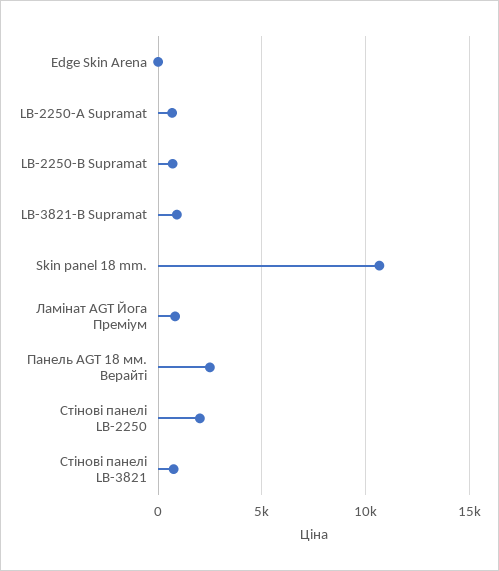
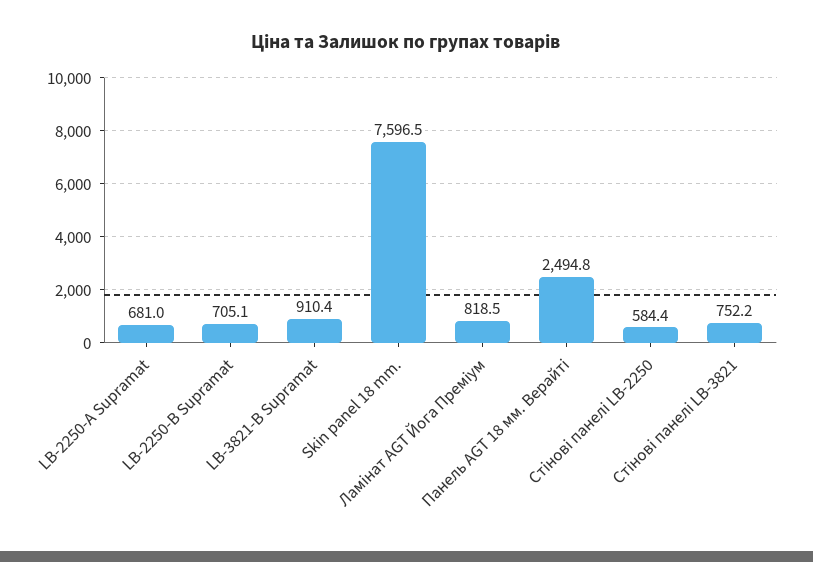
Edge Skin Arena: 0 -> none
Skin panel 18 mm.: 10500 -> 7596.5
Стінові панелі LB-2250: 2000 -> 584.4

